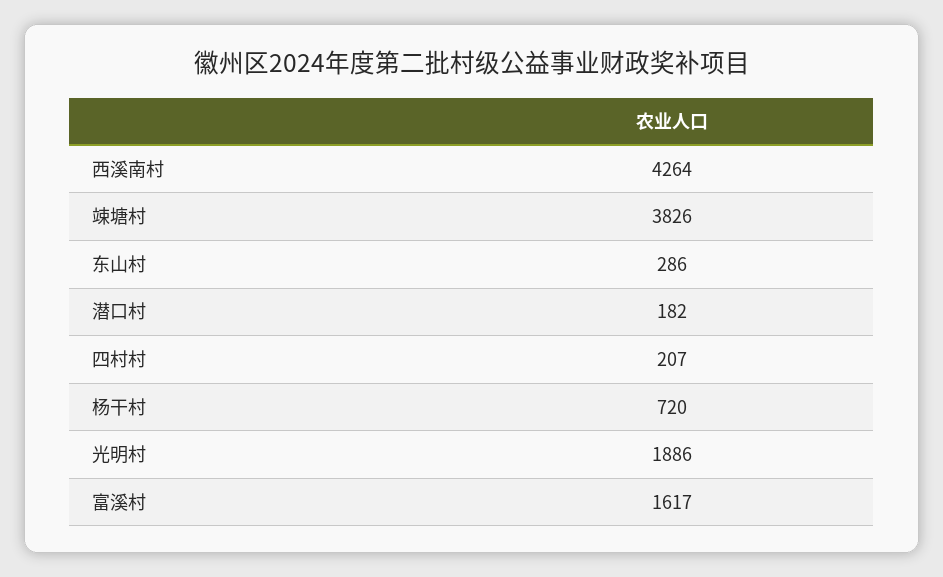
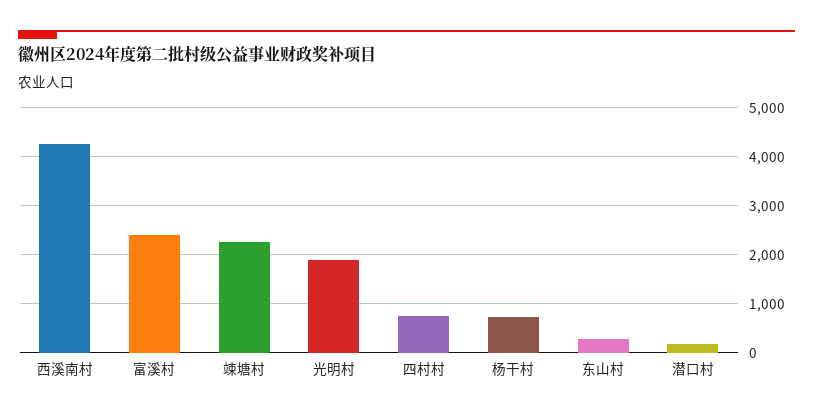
竦塘村: 3826 -> 2200
四村村: 207 -> 800
富溪村: 1617 -> 2400

